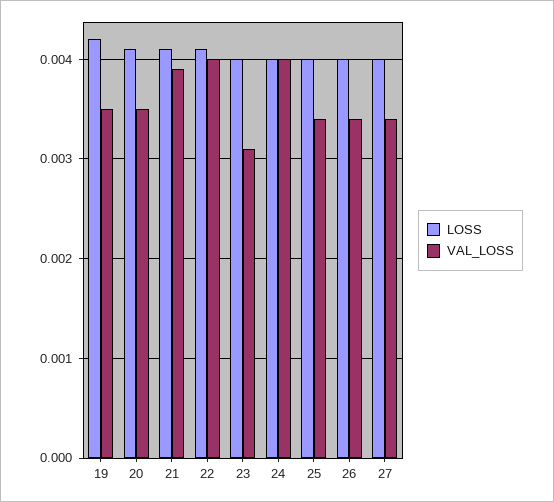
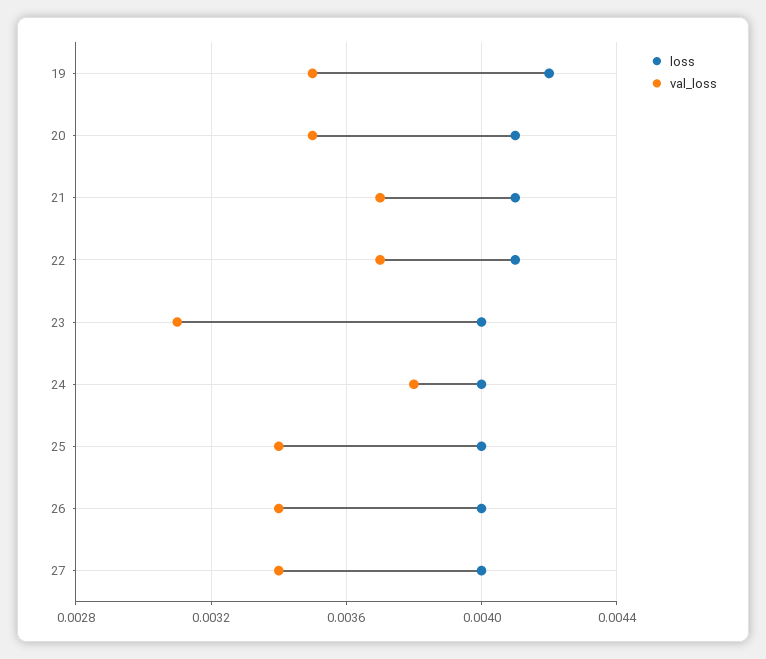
VAL_LOSS, 21: 0.0039 -> 0.0037
VAL_LOSS, 22: 0.004 -> 0.0037
VAL_LOSS, 24: 0.004 -> 0.0038

